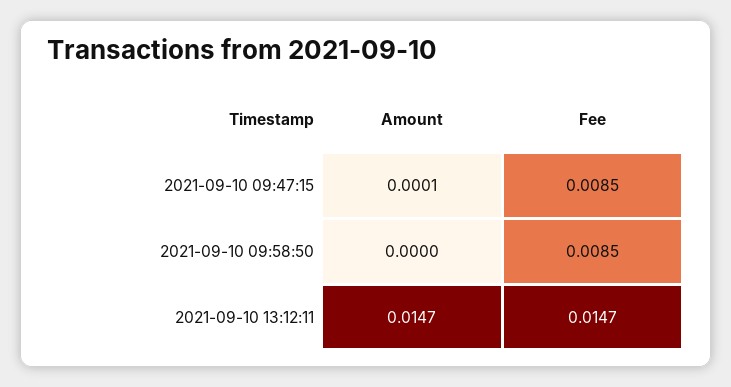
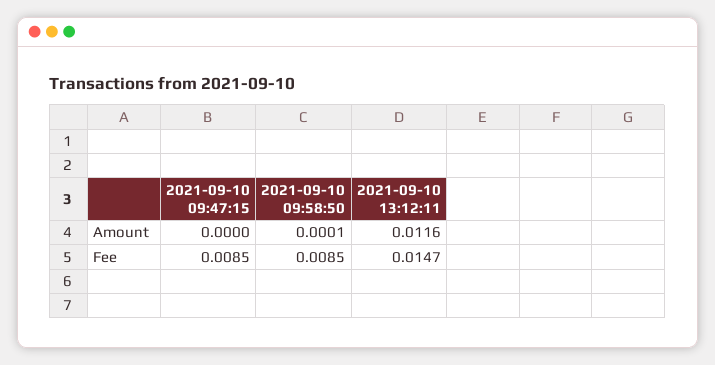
Amount, 2021-09-10 09:47:15: 0.0001 -> 0
Amount, 2021-09-10 09:58:50: 0 -> 0.0001
Amount, 2021-09-10 13:12:11: 0.0147 -> 0.0116

